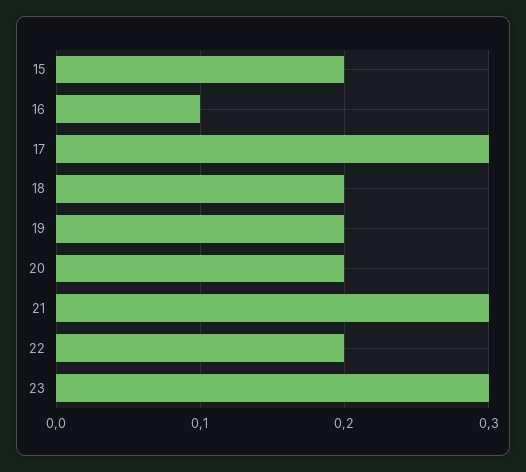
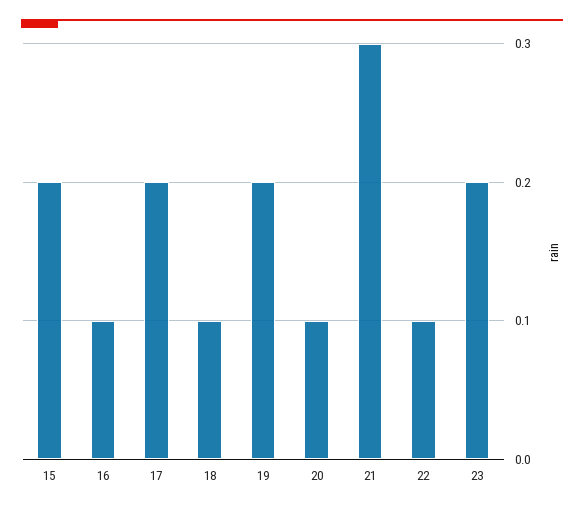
17: 0.3 -> 0.2
18: 0.2 -> 0.1
20: 0.2 -> 0.1
22: 0.2 -> 0.1
23: 0.3 -> 0.2

